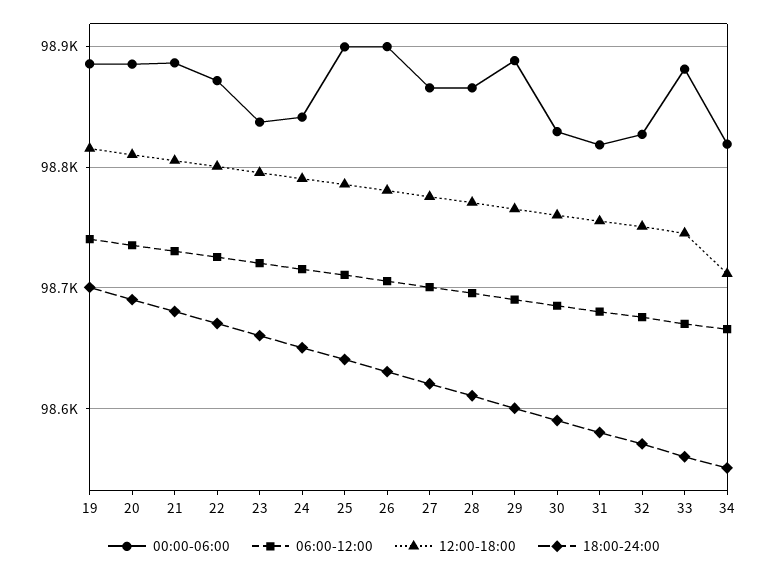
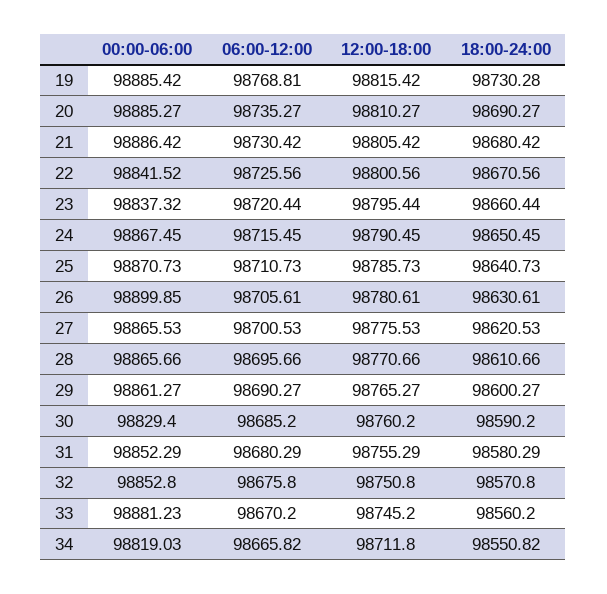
06:00-12:00, 19: 98740 -> 98768.81
18:00-24:00, 19: 98700 -> 98730.28
00:00-06:00, 22: 98870 -> 98841.52
00:00-06:00, 24: 98840 -> 98867.45
00:00-06:00, 25: 98900 -> 98870.73
00:00-06:00, 29: 98890 -> 98861.27
00:00-06:00, 31: 98820 -> 98852.29
00:00-06:00, 32: 98830 -> 98852.8

